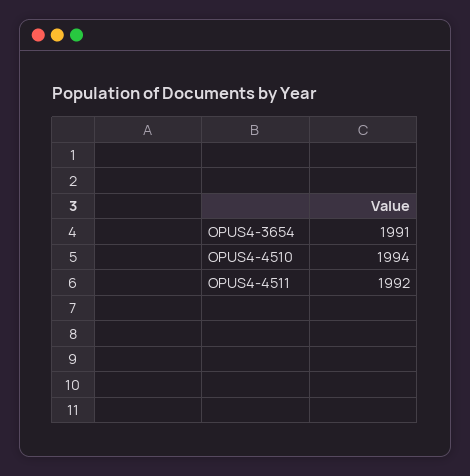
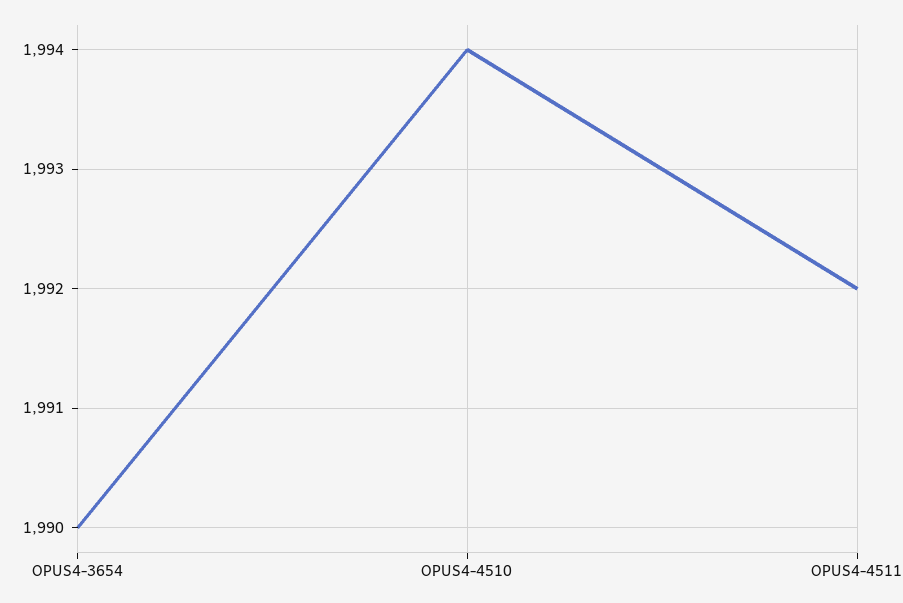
OPUS4-3654: 1991 -> 1990

